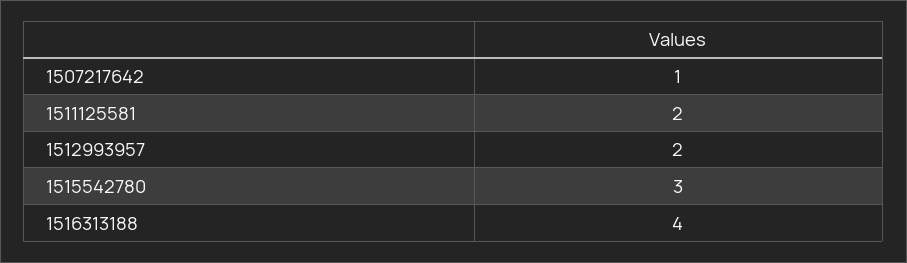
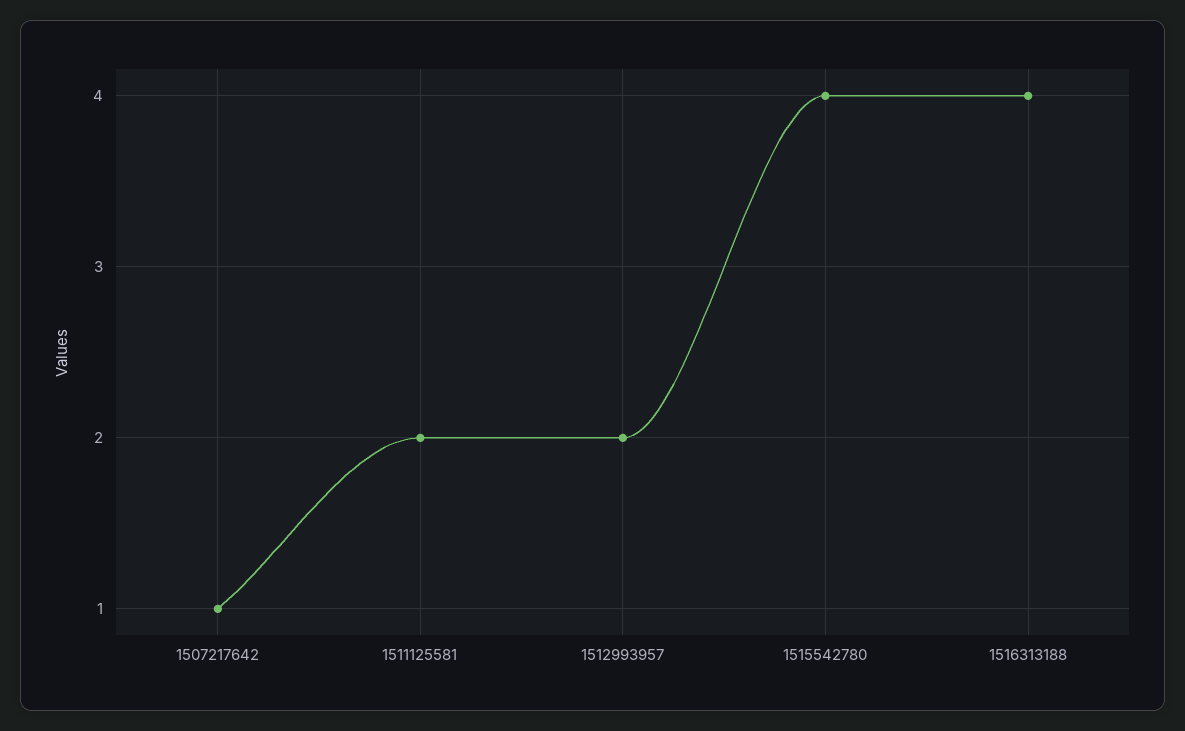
1515542780: 3 -> 4

